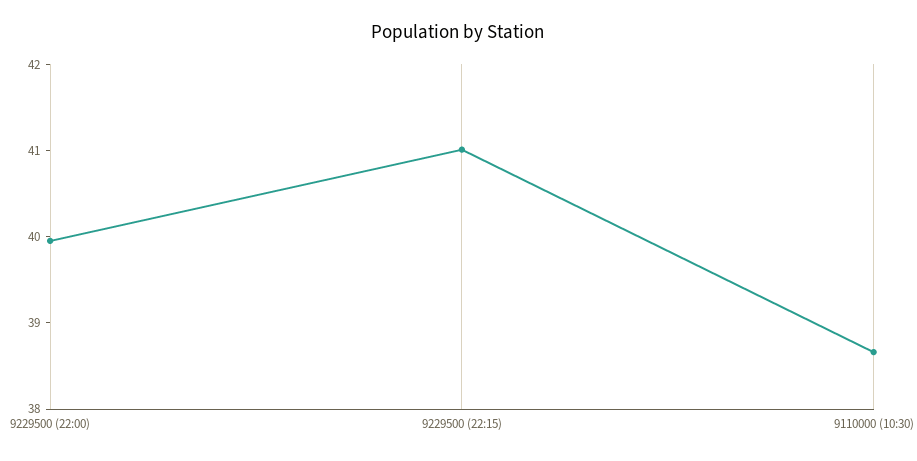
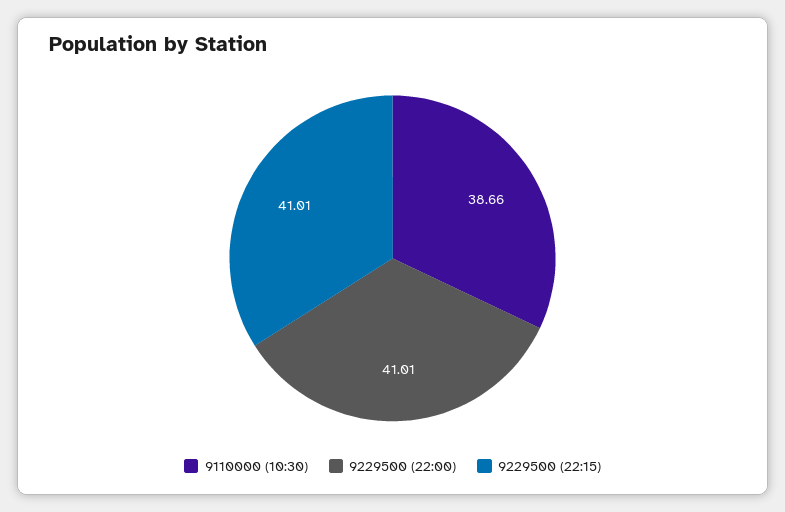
9229500 (22:00): 40 -> 41.01

